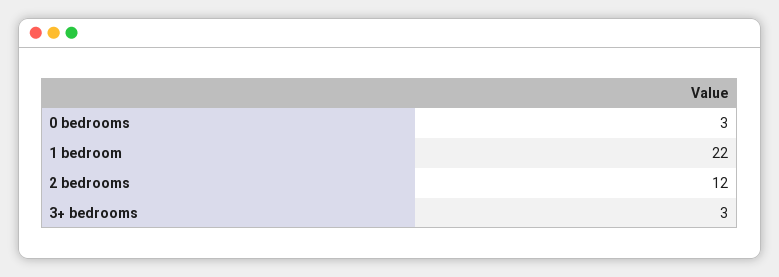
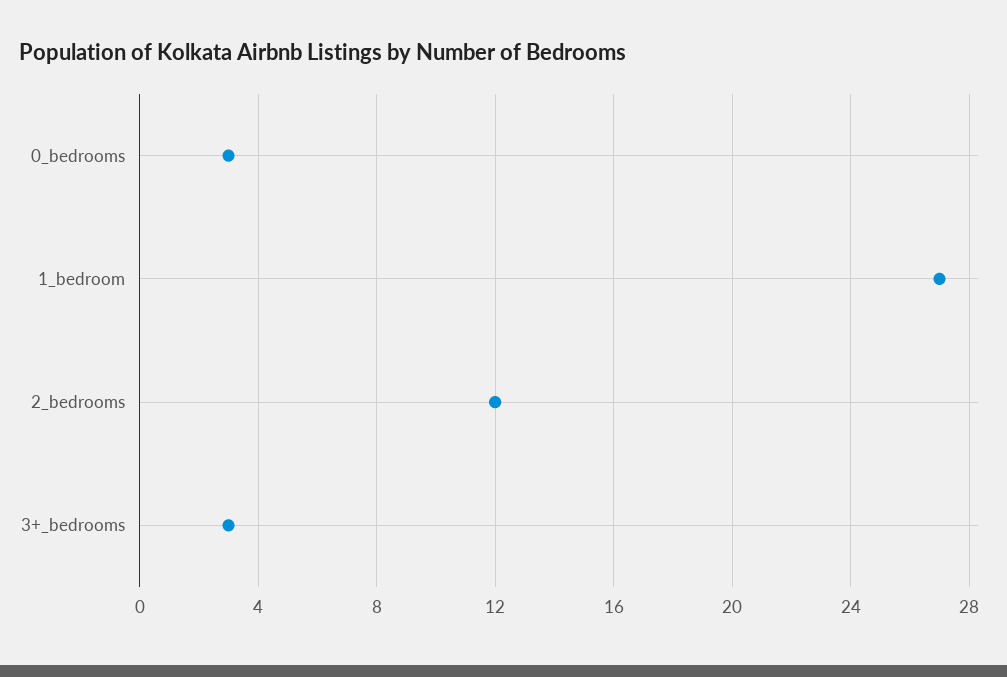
1 bedroom: 22 -> 27

